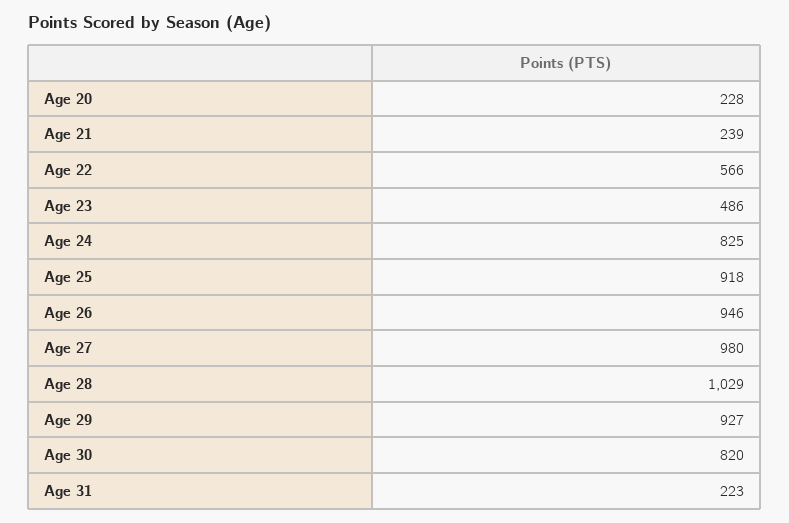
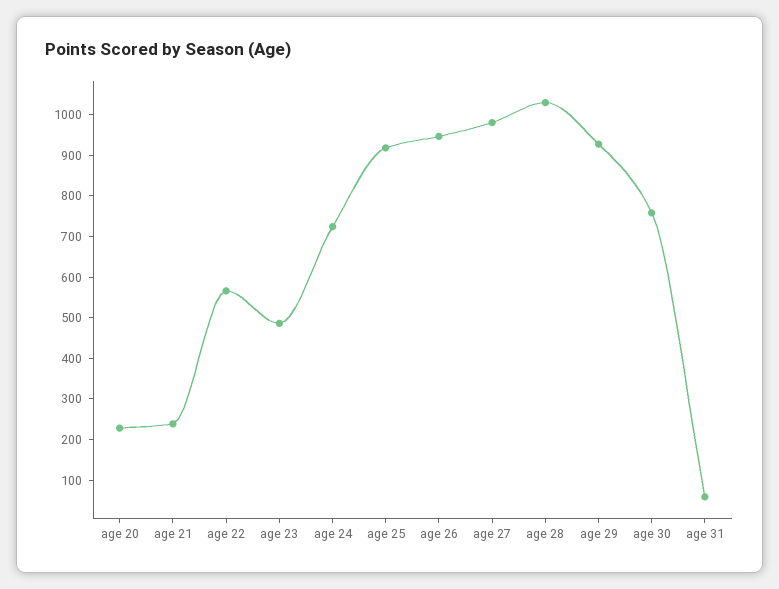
Age 24: 825 -> 720
Age 30: 820 -> 760
Age 31: 223 -> 60

